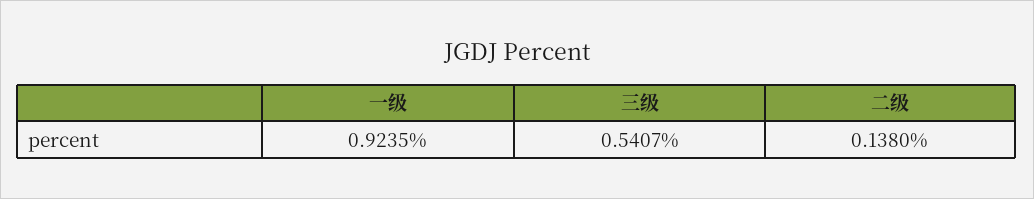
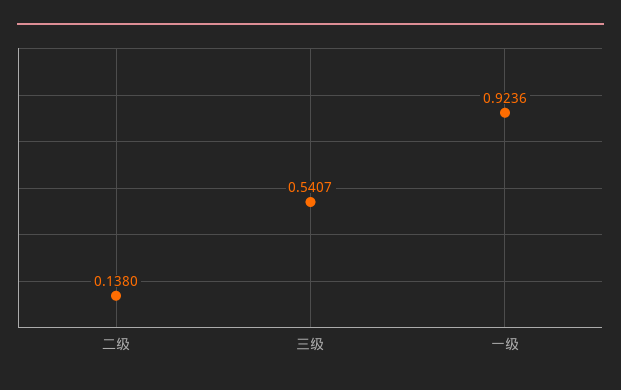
一级: 0.9235 -> 0.9236

